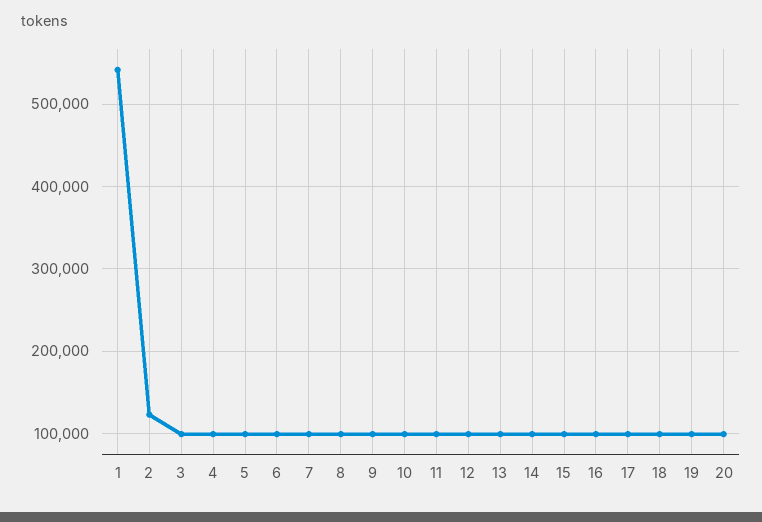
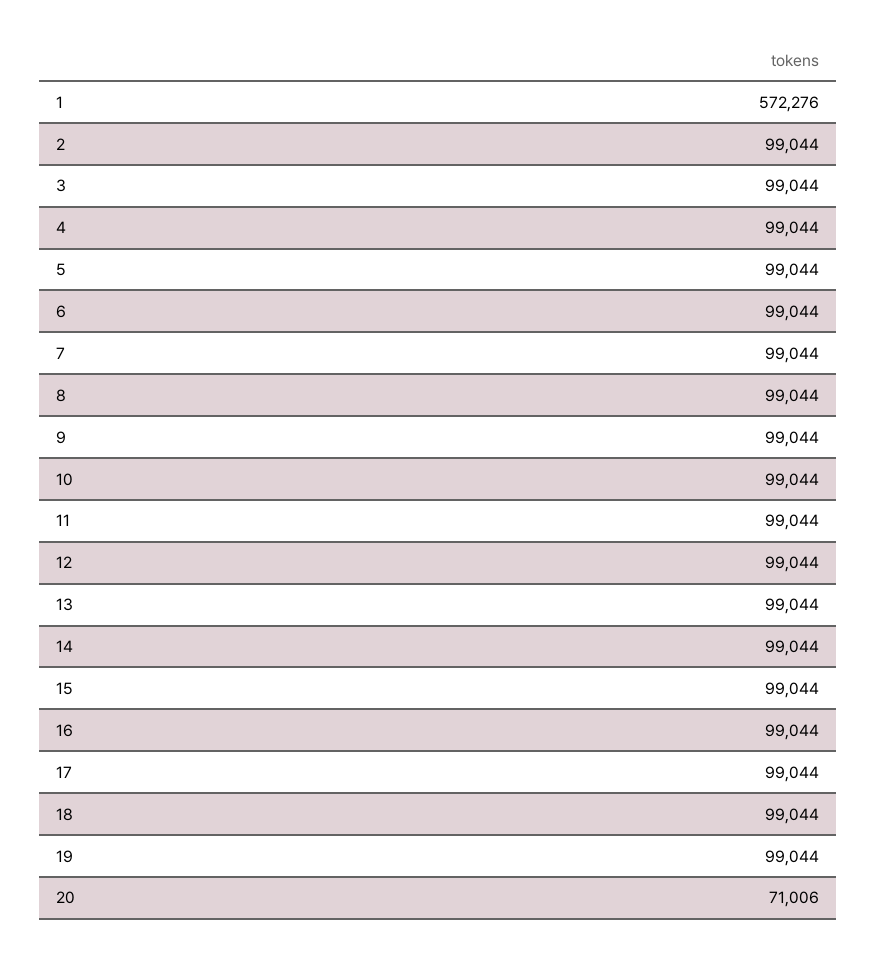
1: 540000 -> 572276
2: 120000 -> 99044
20: 100000 -> 71006

